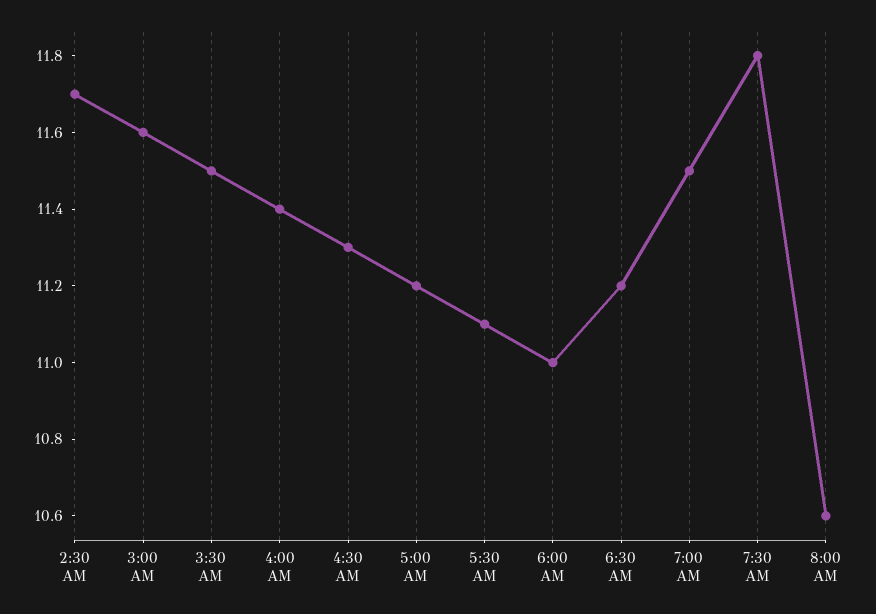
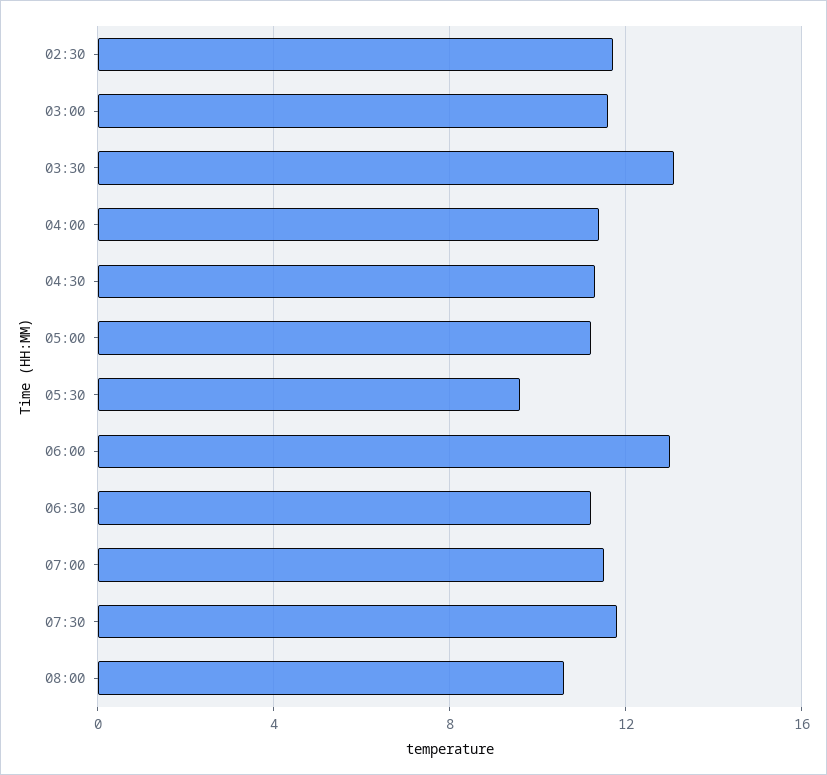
3:30 AM: 11.5 -> 13
5:30 AM: 11.1 -> 9.5
6:00 AM: 11 -> 13

